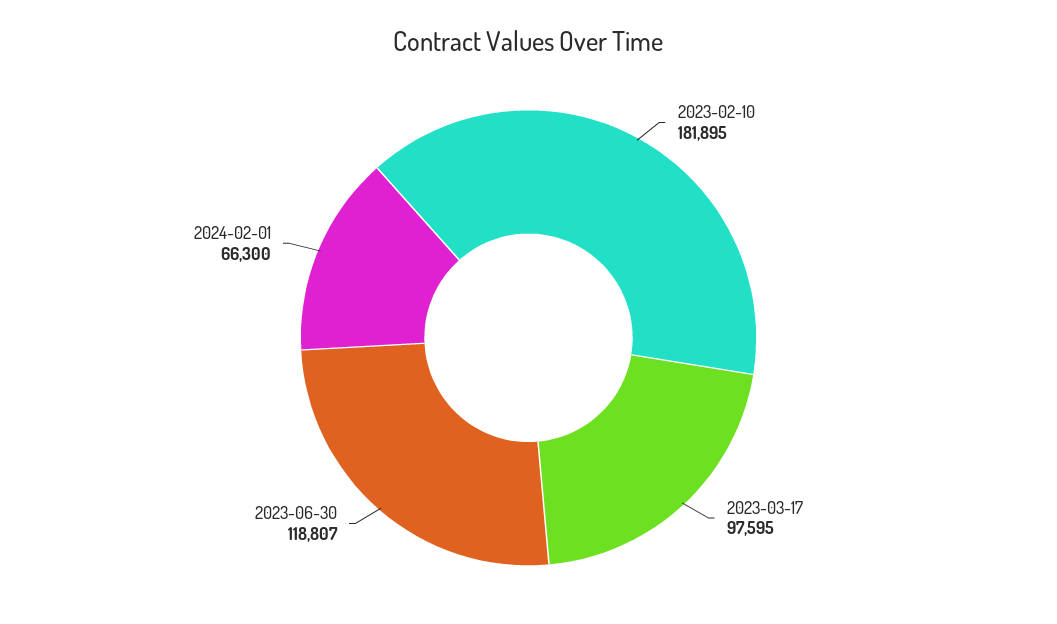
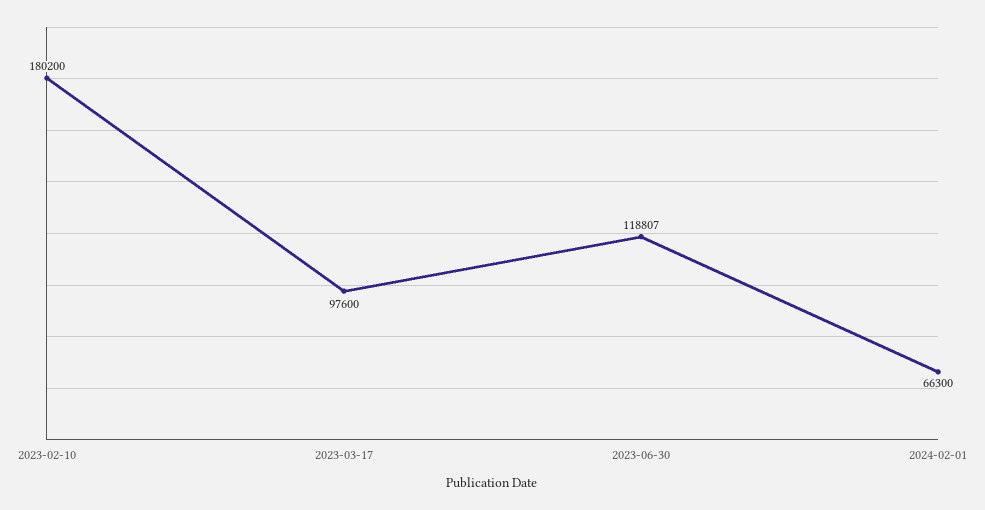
2023-02-10: 181895 -> 180200
2023-03-17: 97595 -> 97600

